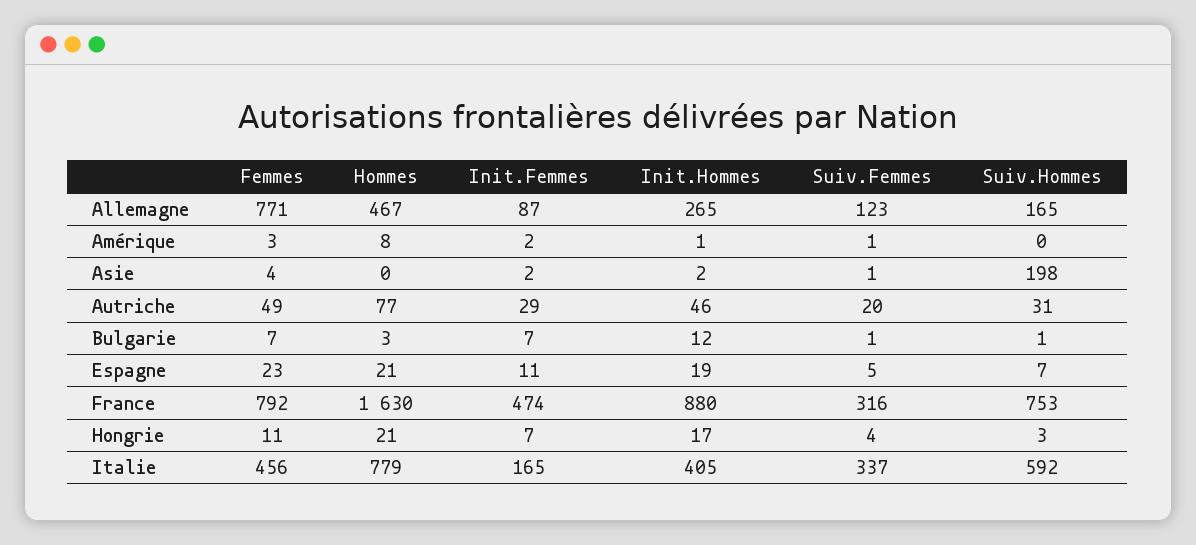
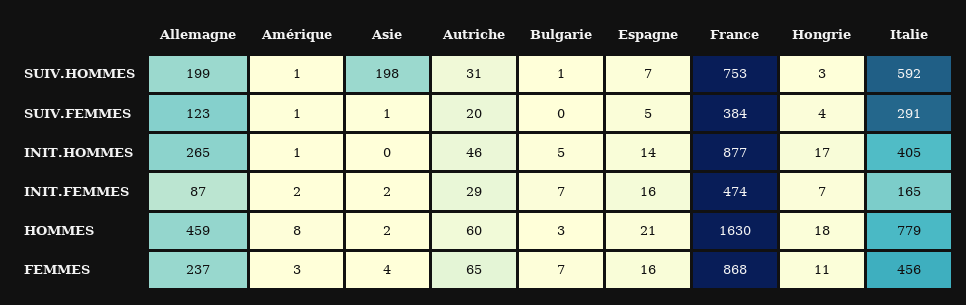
Femmes, Allemagne: 771 -> 237
Hommes, Allemagne: 467 -> 459
Suiv.Hommes, Allemagne: 165 -> 199
Suiv.Hommes, Amérique: 0 -> 1
Hommes, Asie: 0 -> 2
Init.Hommes, Asie: 2 -> 0
Femmes, Autriche: 49 -> 65
Hommes, Autriche: 77 -> 60
Init.Hommes, Bulgarie: 12 -> 5
Suiv.Femmes, Bulgarie: 1 -> 0
Femmes, Espagne: 23 -> 16
Init.Femmes, Espagne: 11 -> 16
Init.Hommes, Espagne: 19 -> 14
Femmes, France: 792 -> 868
Init.Hommes, France: 880 -> 877
Suiv.Femmes, France: 316 -> 384
Hommes, Hongrie: 21 -> 18
Suiv.Femmes, Italie: 337 -> 291

